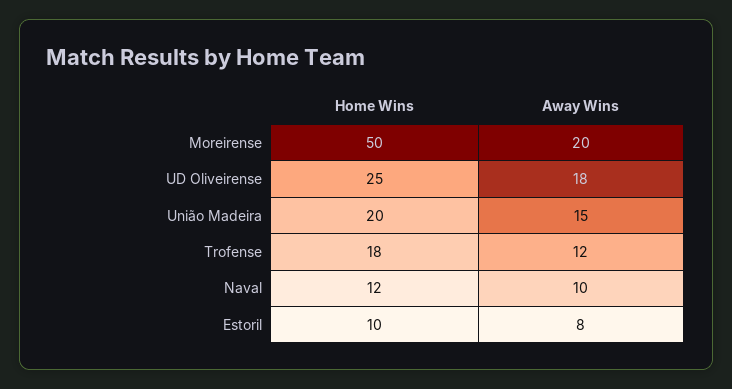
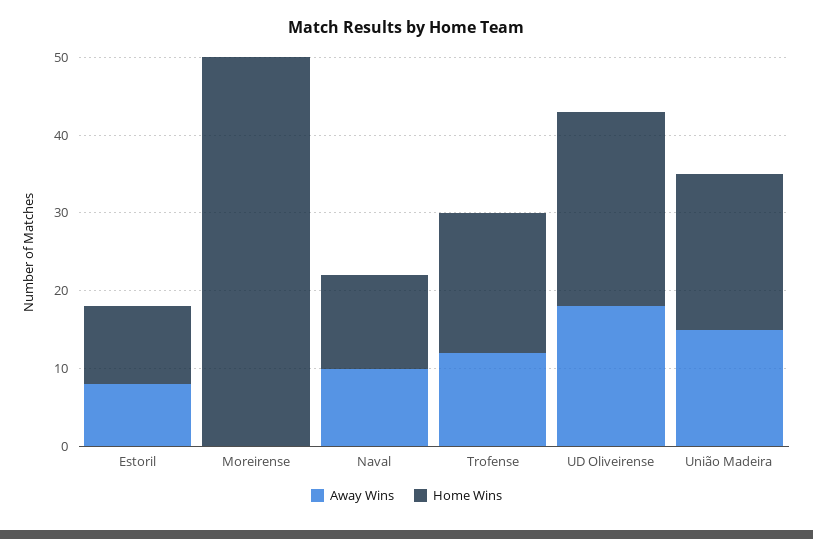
Away Wins, Moreirense: 20 -> 0

